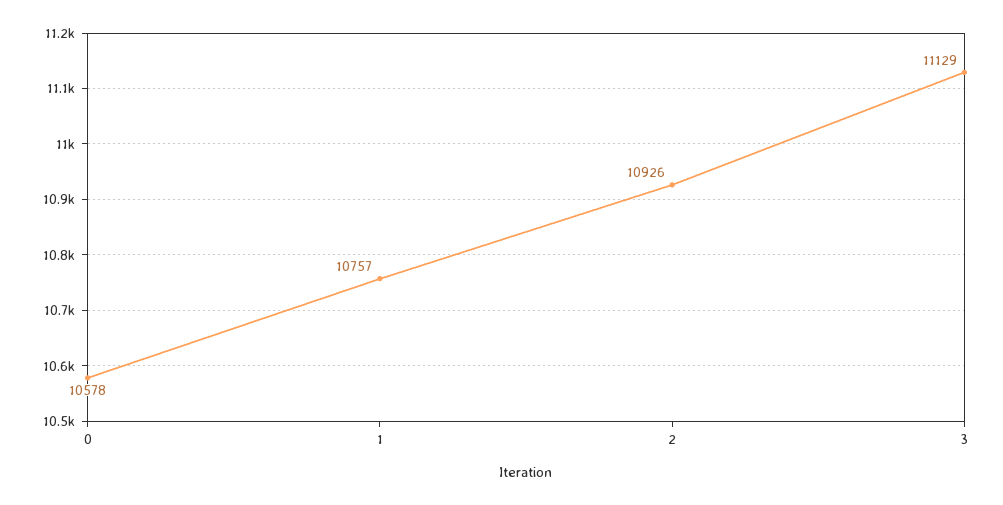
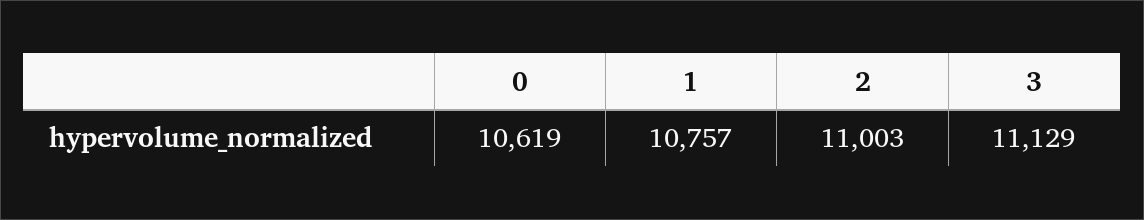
0: 10578 -> 10619
2: 10926 -> 11003

